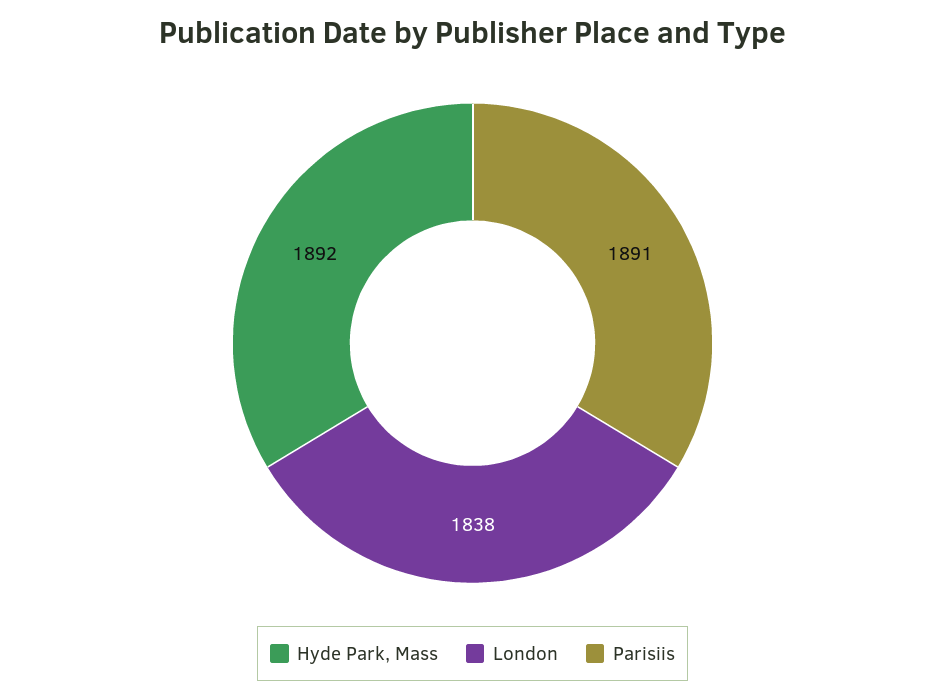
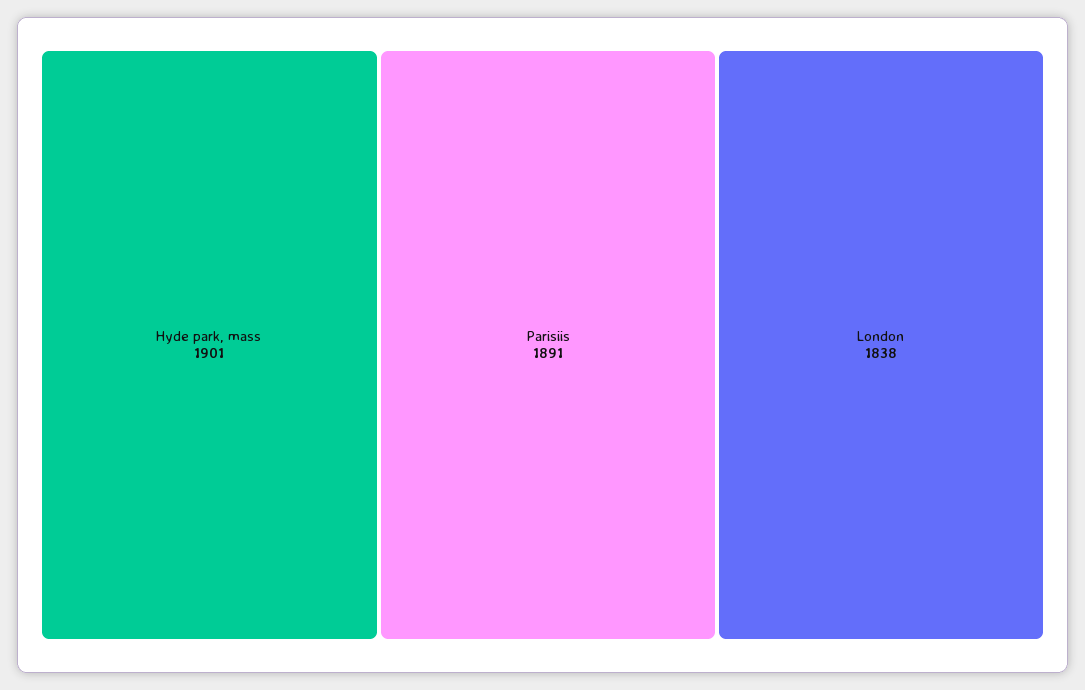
Hyde Park, Mass: 1892 -> 1901

